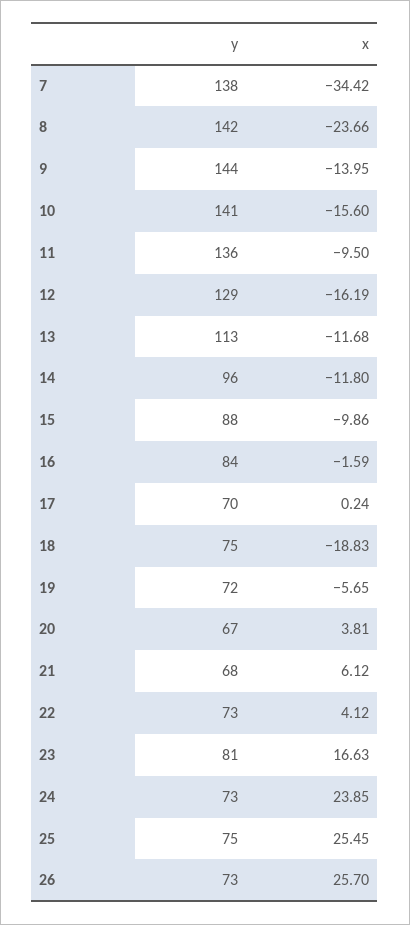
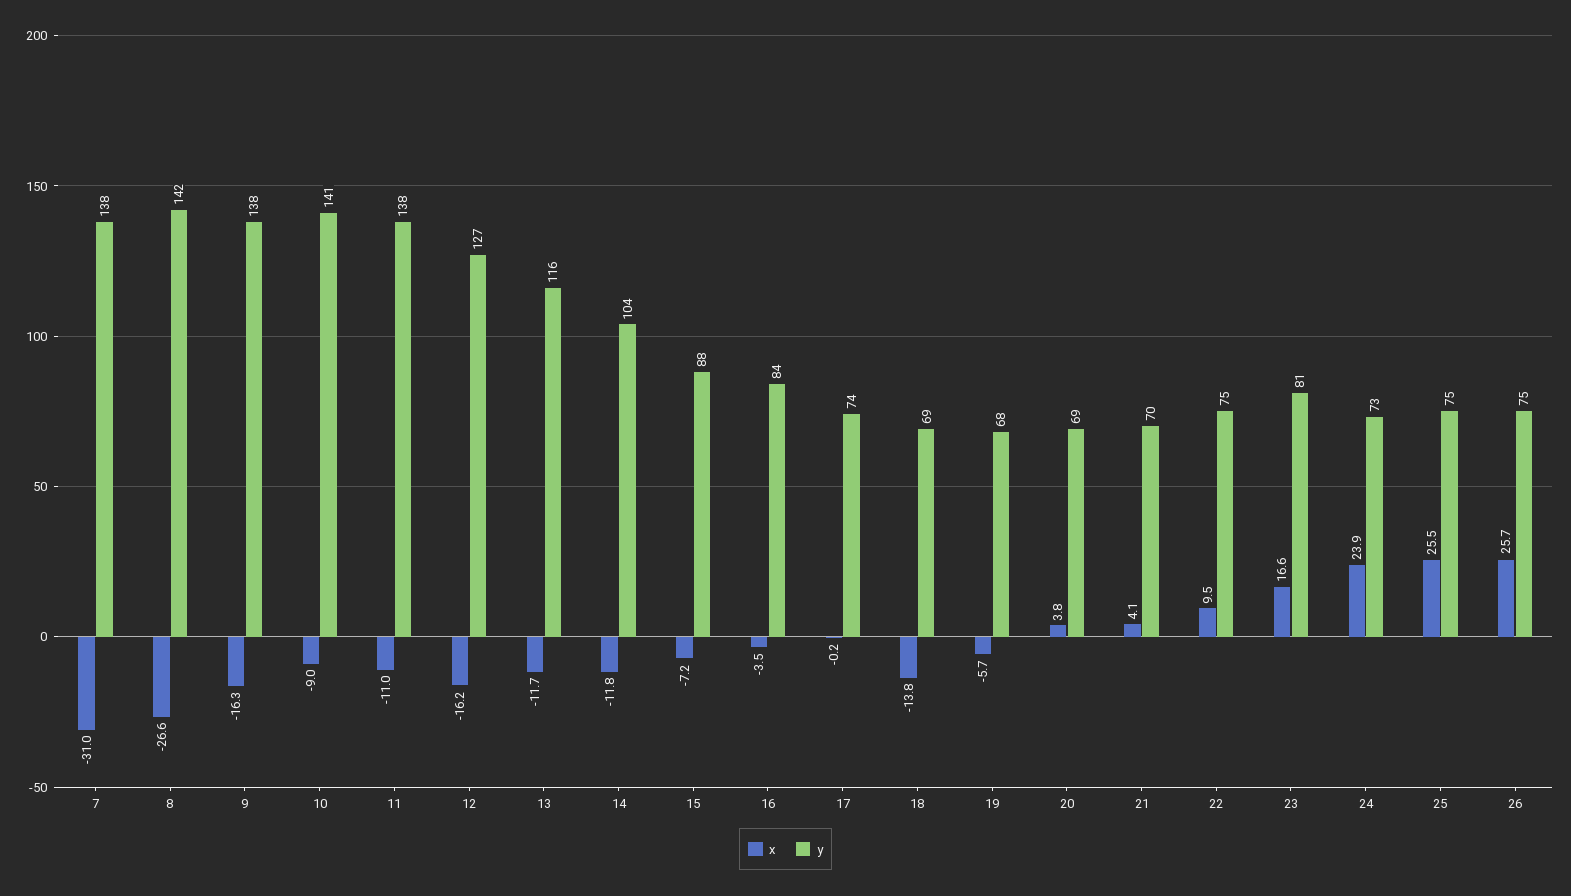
x, 7: -34.42 -> -31
x, 8: -23.66 -> -26.6
y, 9: 144 -> 138
x, 9: -13.95 -> -16.3
x, 10: -15.6 -> -9
y, 11: 136 -> 138
x, 11: -9.5 -> -11
y, 12: 129 -> 127
y, 13: 113 -> 116
y, 14: 96 -> 104
x, 15: -9.86 -> -7.2
x, 16: -1.59 -> -3.5
y, 17: 70 -> 74
x, 17: 0.24 -> -0.2
y, 18: 75 -> 69
x, 18: -18.83 -> -13.8
y, 19: 72 -> 68
y, 20: 67 -> 69
y, 21: 68 -> 70
x, 21: 6.12 -> 4.1
y, 22: 73 -> 75
x, 22: 4.12 -> 9.5
y, 26: 73 -> 75

